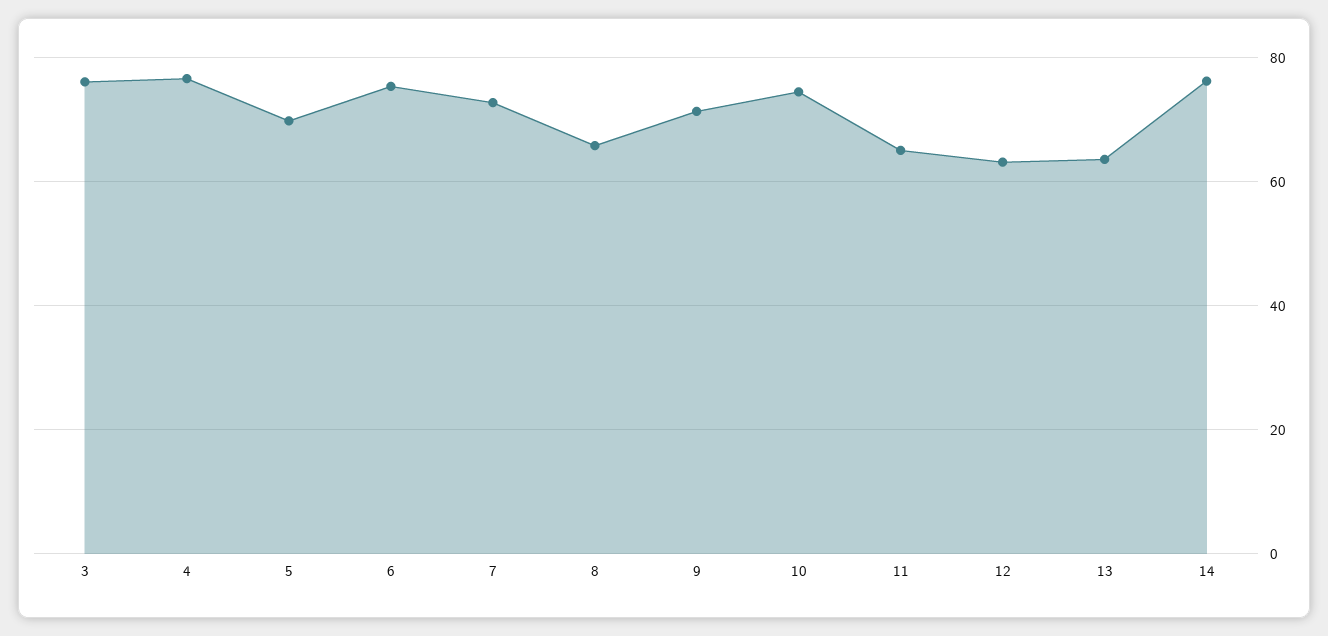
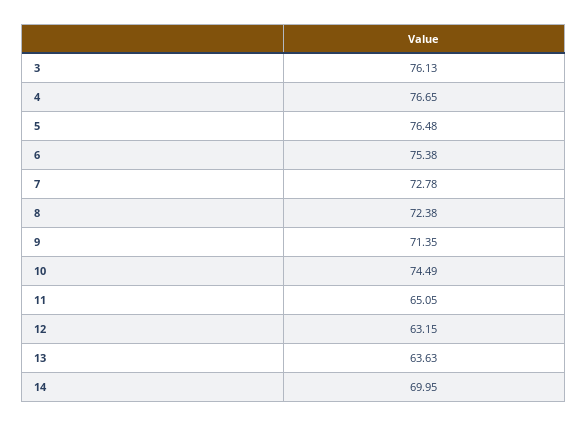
5: 70 -> 76.48
8: 66 -> 72.38
14: 76 -> 69.95

